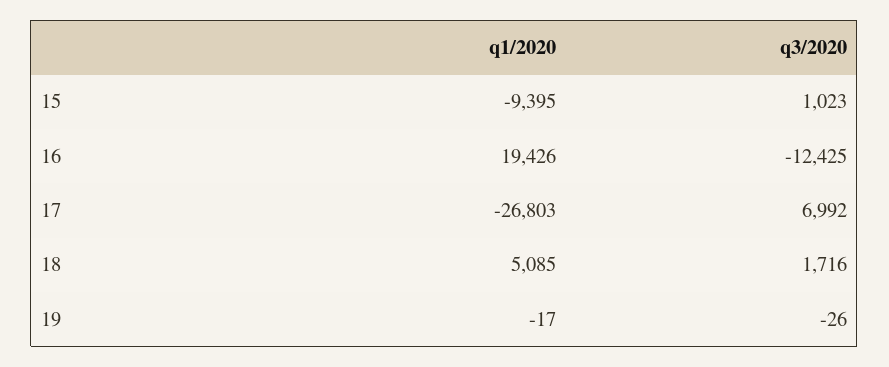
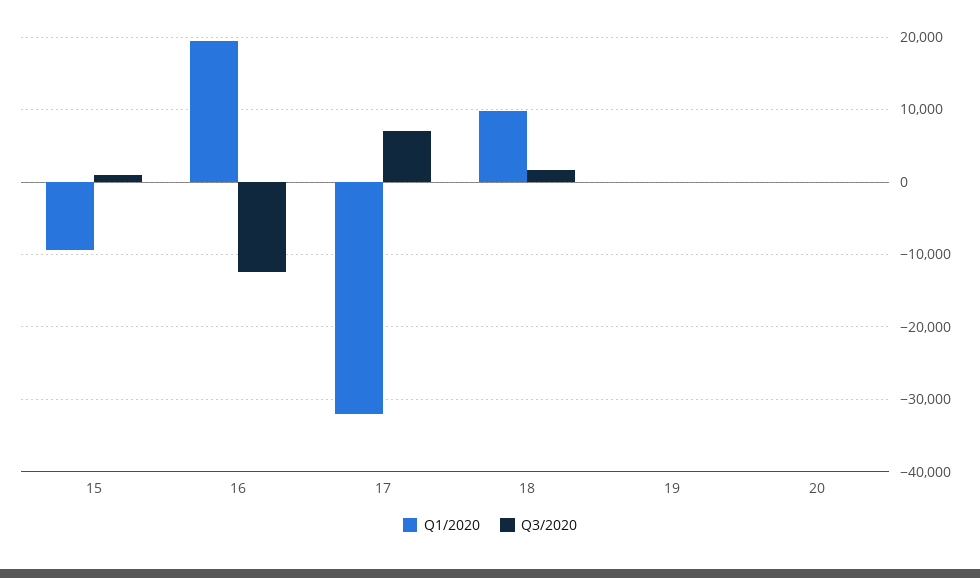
q1/2020, 17: -26803 -> -32000
q1/2020, 18: 5085 -> 10000
q1/2020, 20: none -> 0
q3/2020, 20: none -> 0

